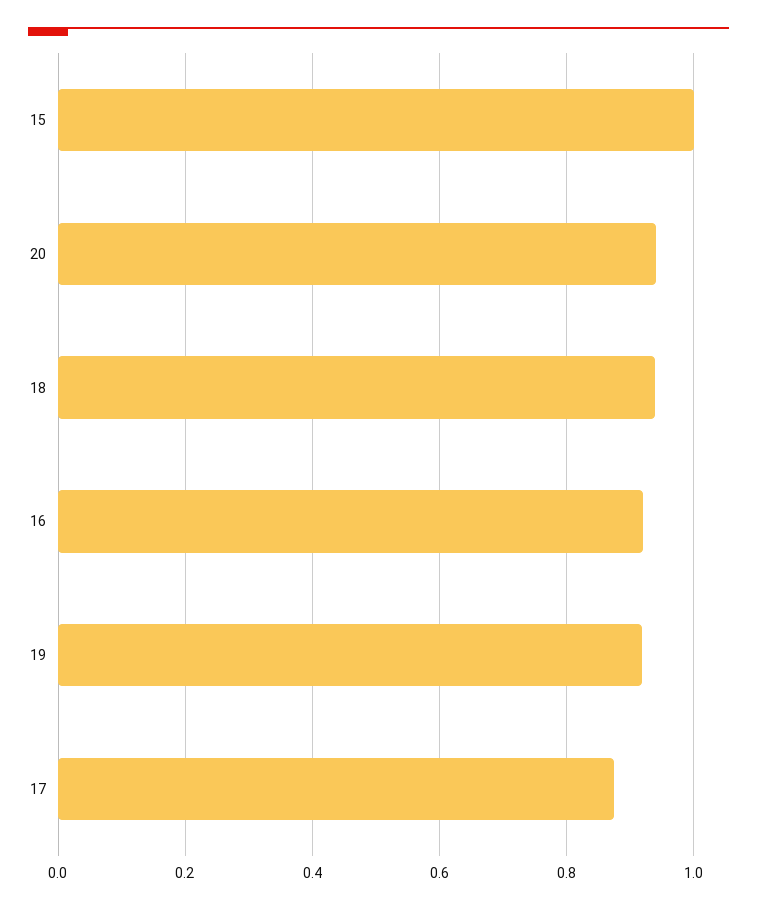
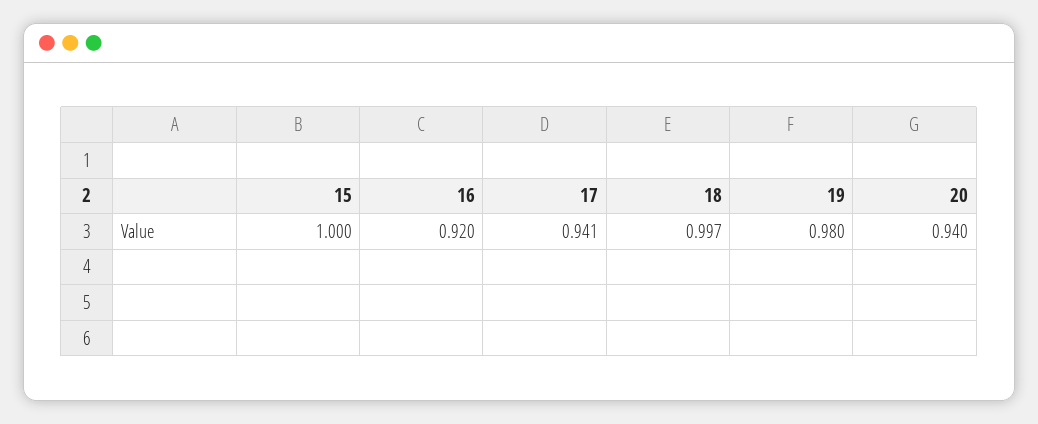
18: 0.94 -> 0.997
19: 0.92 -> 0.98
17: 0.88 -> 0.941

